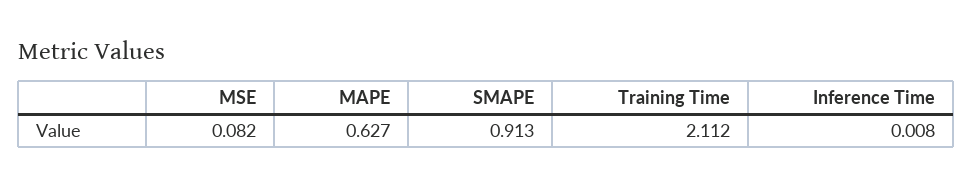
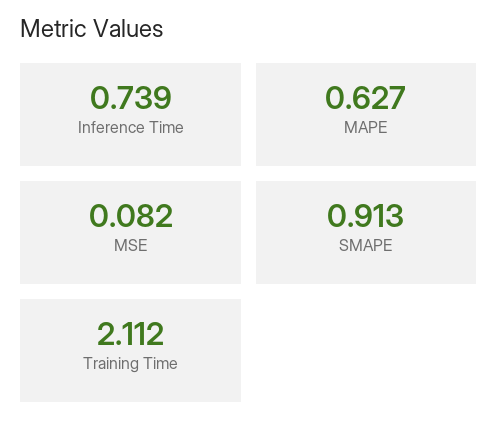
Inference Time: 0.008 -> 0.739

